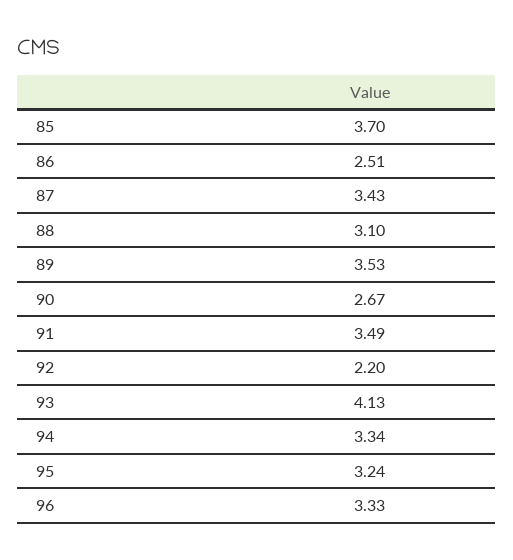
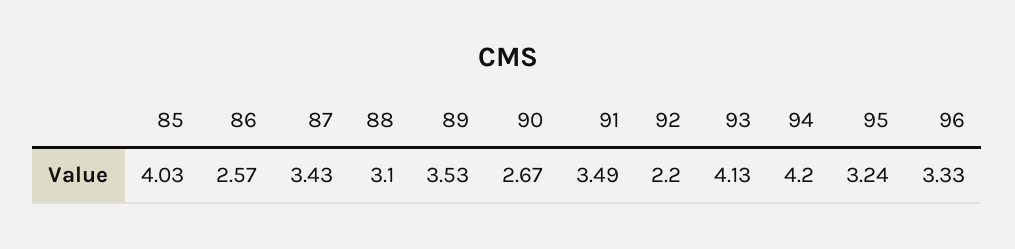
85: 3.7 -> 4.03
86: 2.51 -> 2.57
94: 3.34 -> 4.2

